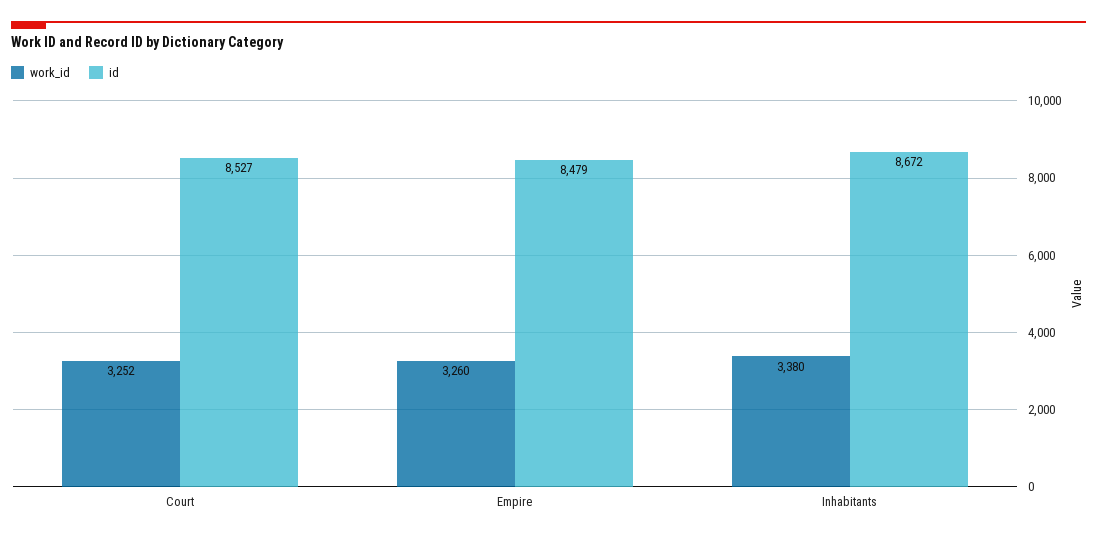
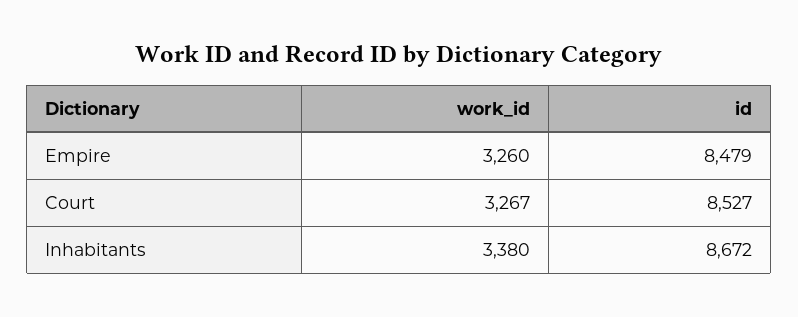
work_id, Court: 3252 -> 3267

